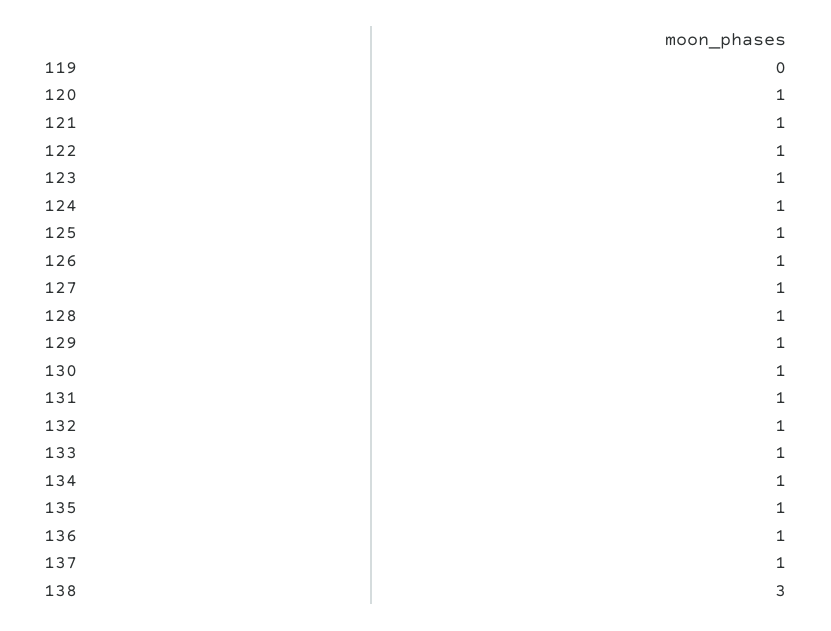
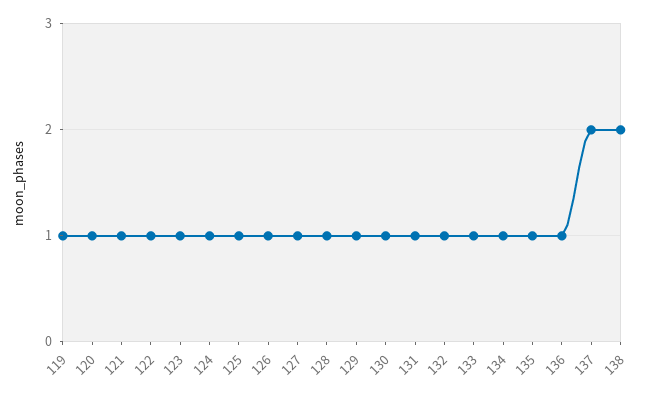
119: 0 -> 1
137: 1 -> 2
138: 3 -> 2

